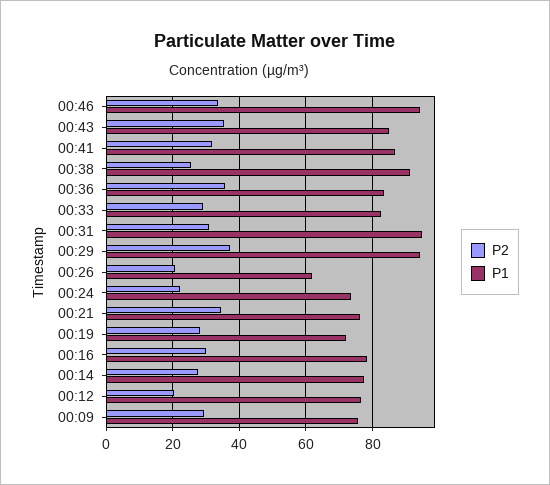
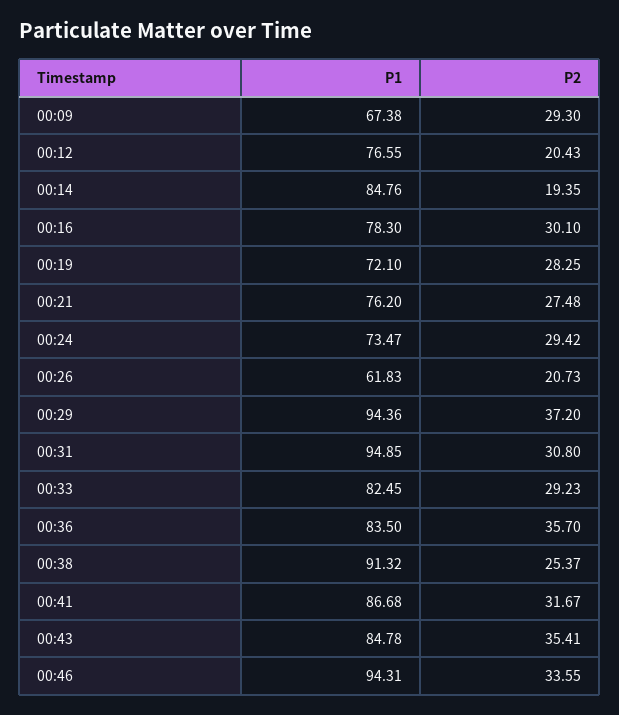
P2, 00:24: 22 -> 29.42
P2, 00:21: 34 -> 27.48
P2, 00:14: 28 -> 19.35
P1, 00:14: 78 -> 84.76
P1, 00:09: 76 -> 67.38

